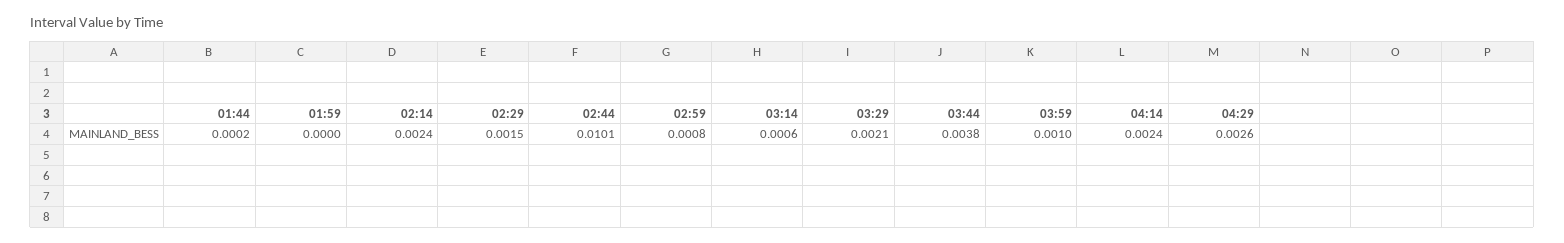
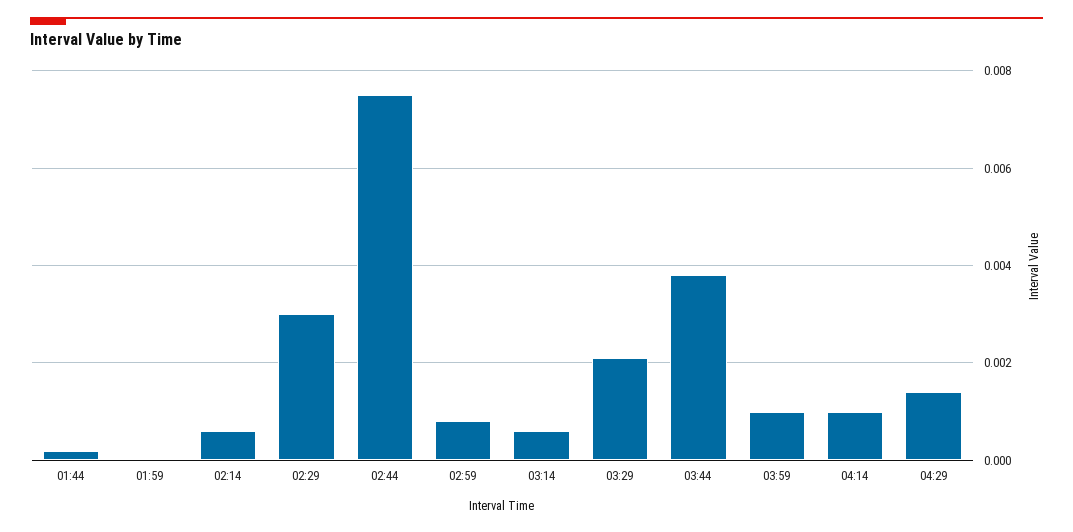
02:14: 0.0024 -> 0.0005
02:29: 0.0015 -> 0.003
02:44: 0.0101 -> 0.0075
04:14: 0.0024 -> 0.001
04:29: 0.0026 -> 0.0015

